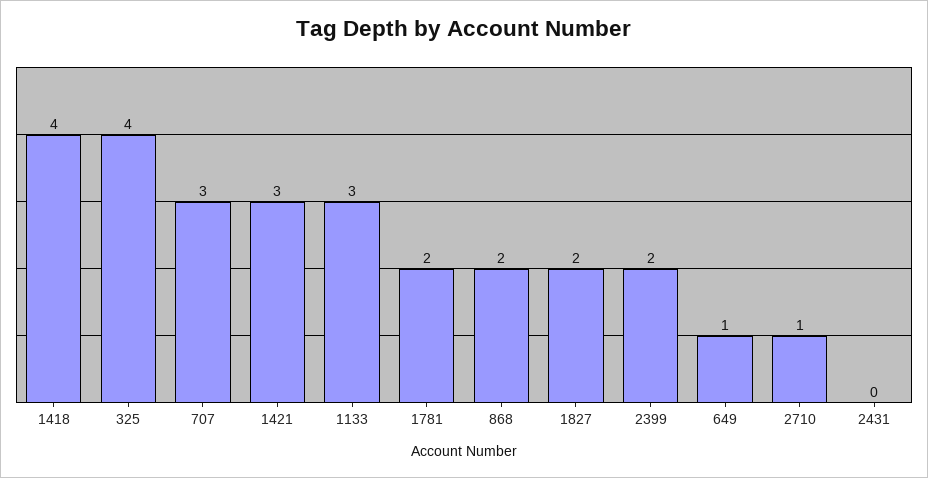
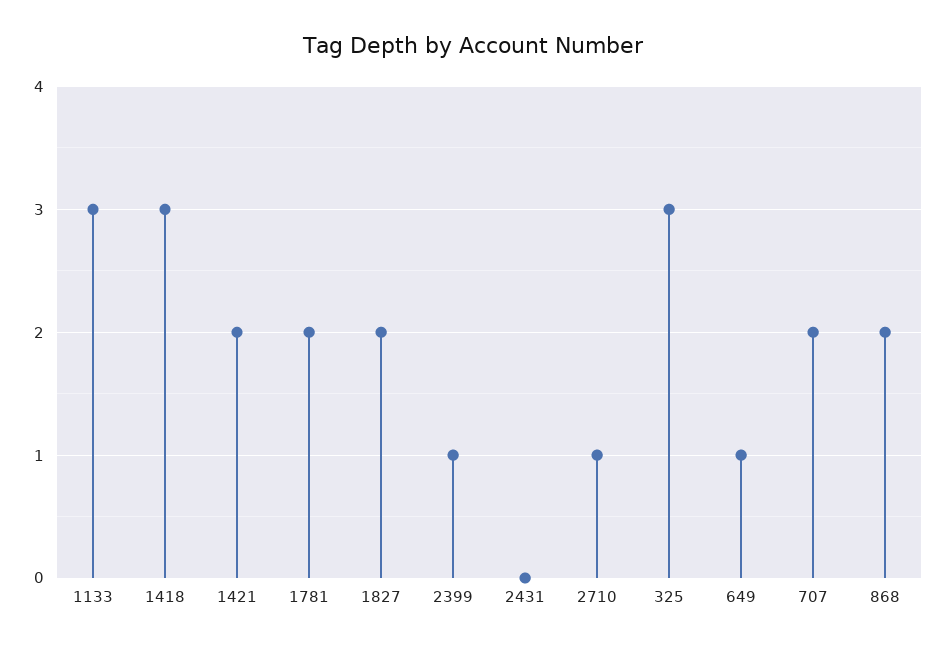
1418: 4 -> 3
325: 4 -> 3
707: 3 -> 2
1421: 3 -> 2
2399: 2 -> 1

